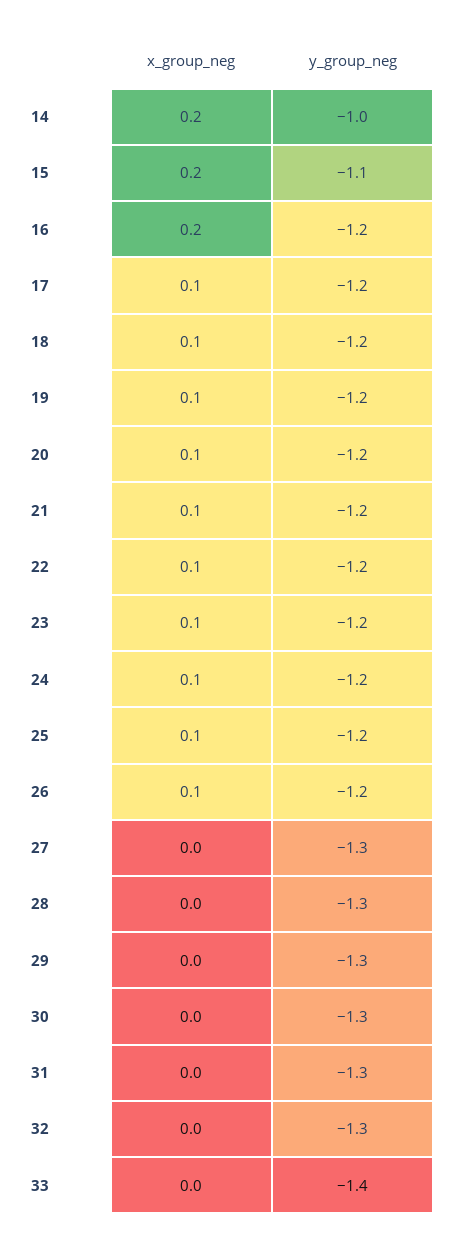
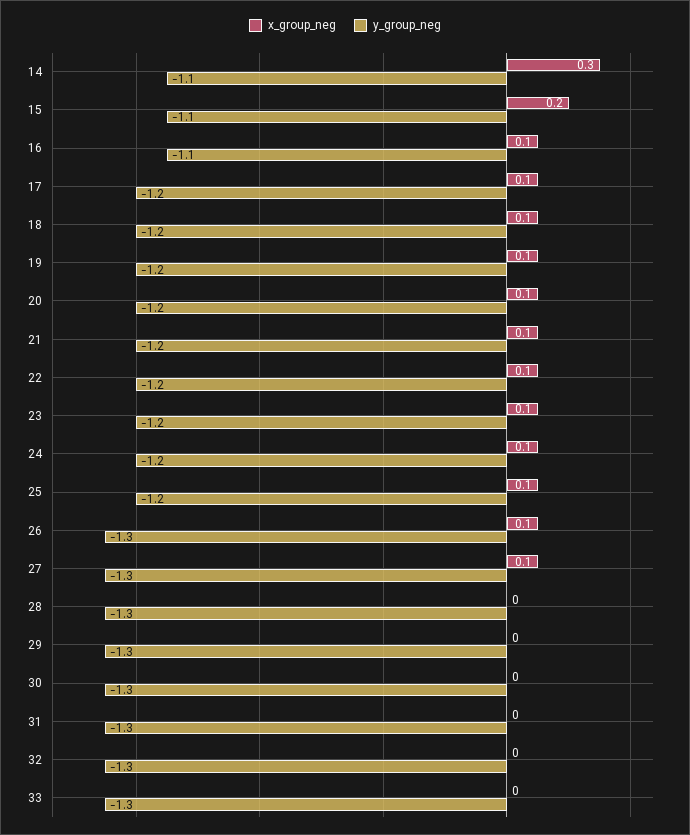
x_group_neg, 14: 0.2 -> 0.3
y_group_neg, 14: -1 -> -1.1
x_group_neg, 16: 0.2 -> 0.1
y_group_neg, 16: -1.2 -> -1.1
y_group_neg, 26: -1.2 -> -1.3
x_group_neg, 27: 0 -> 0.1
y_group_neg, 33: -1.4 -> -1.3

